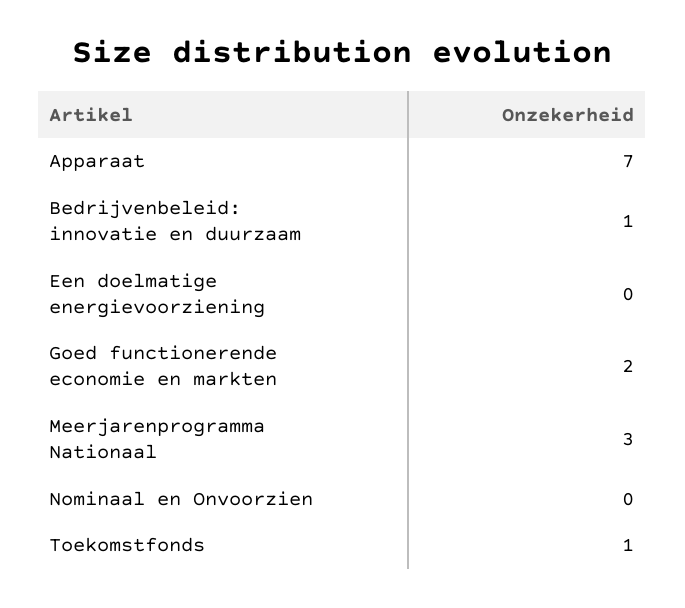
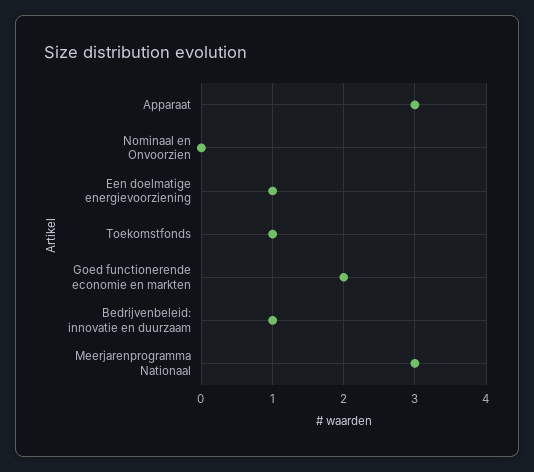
Apparaat: 7 -> 3
Een doelmatige energievoorziening: 0 -> 1

